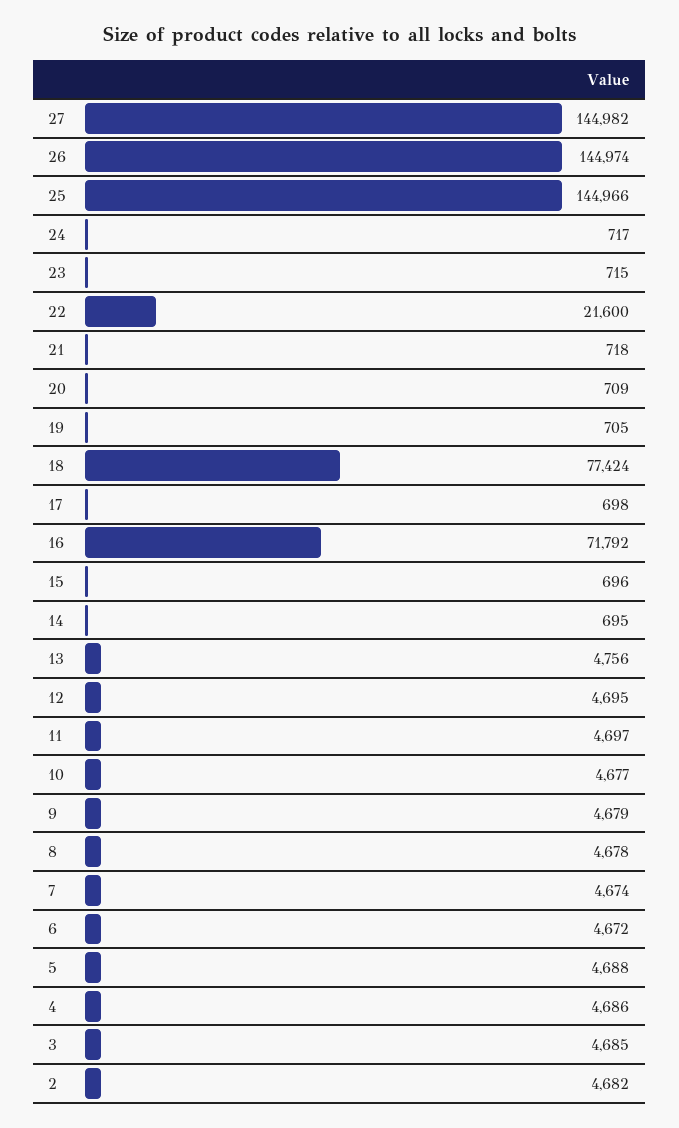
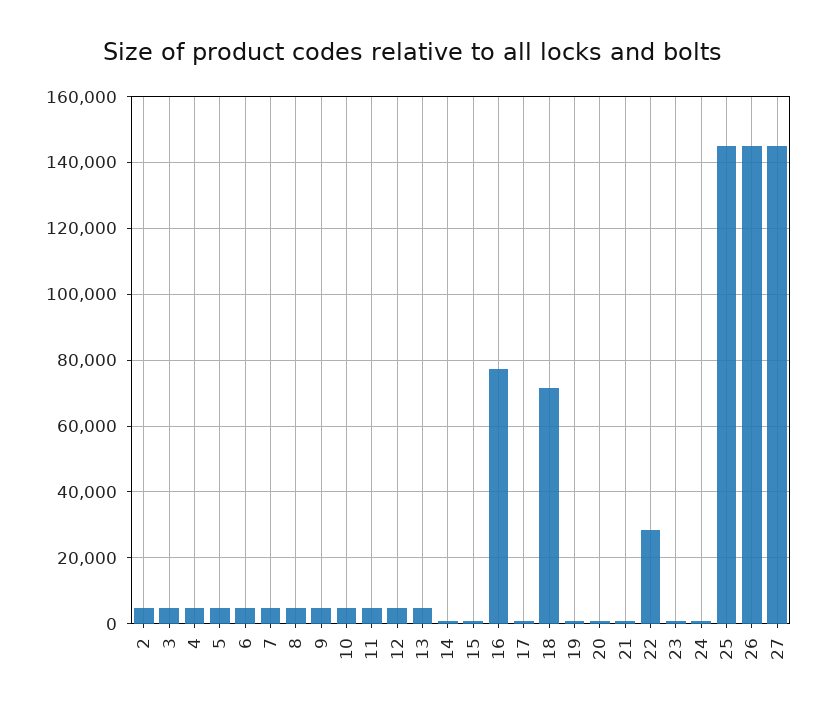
22: 21600 -> 28000
18: 77424 -> 72000
16: 71792 -> 78000

